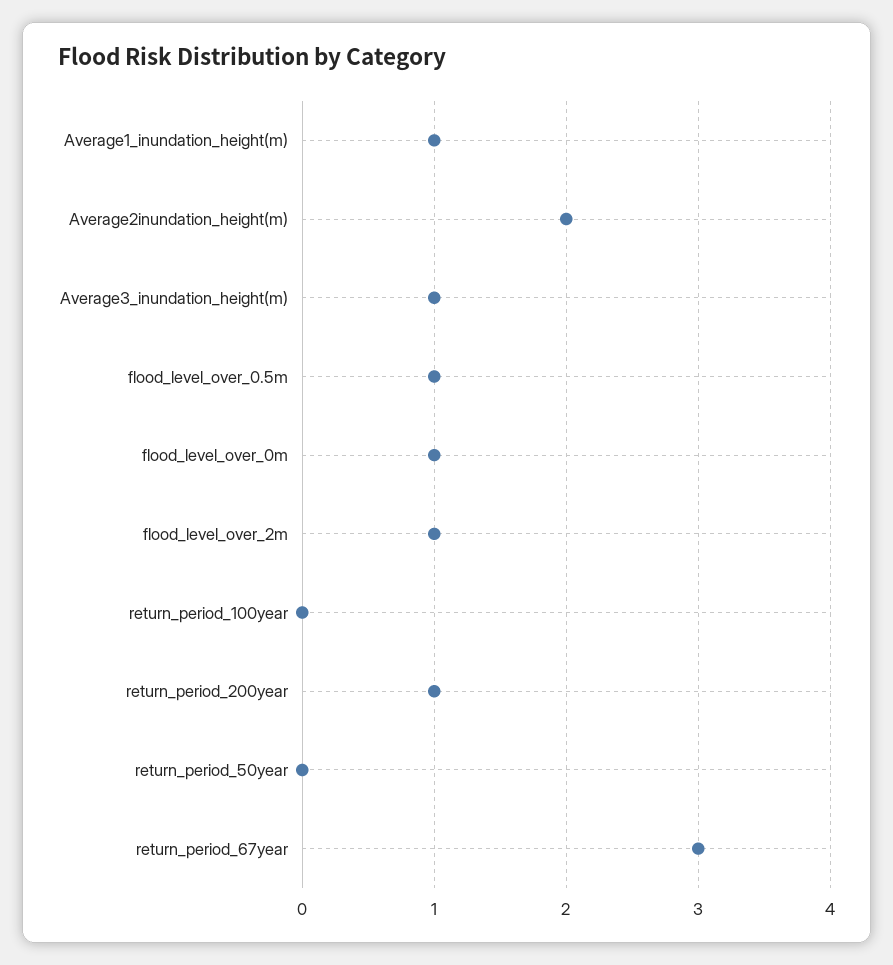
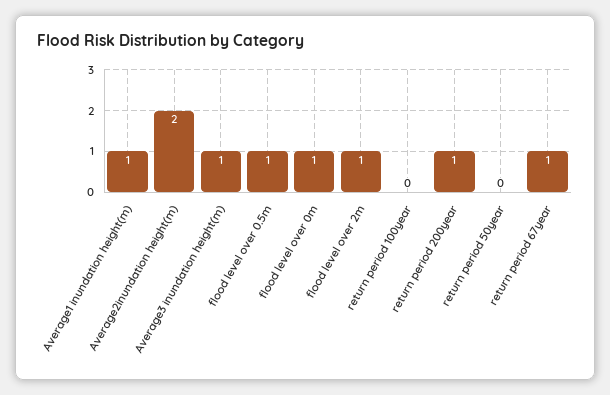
return_period_67year: 3 -> 1

